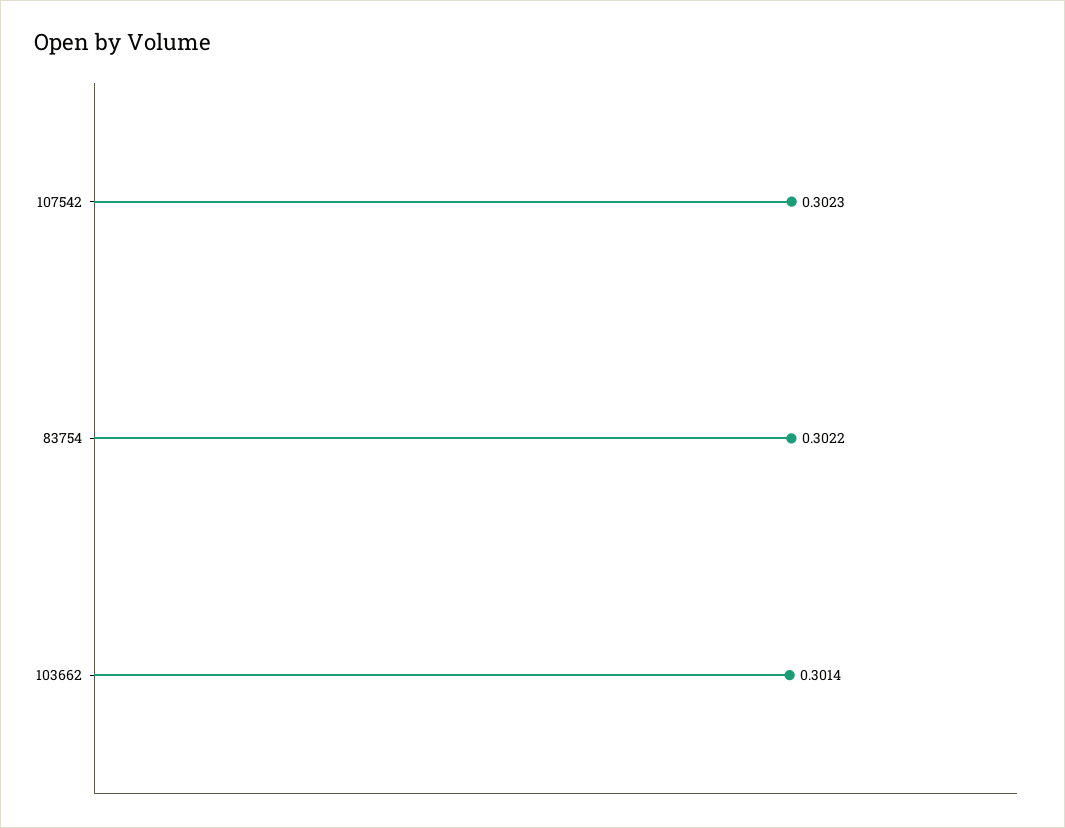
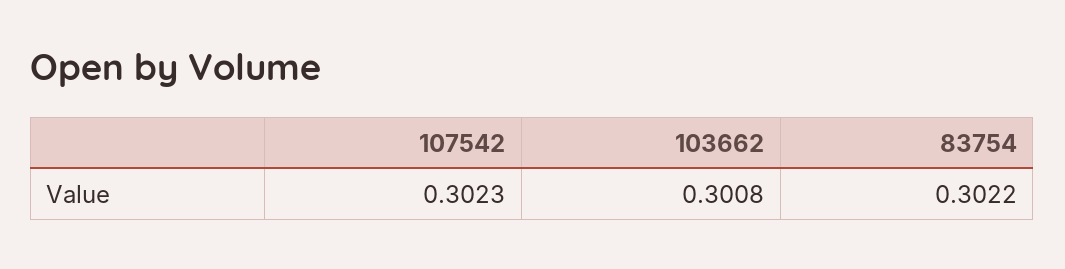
103662: 0.3014 -> 0.3008

